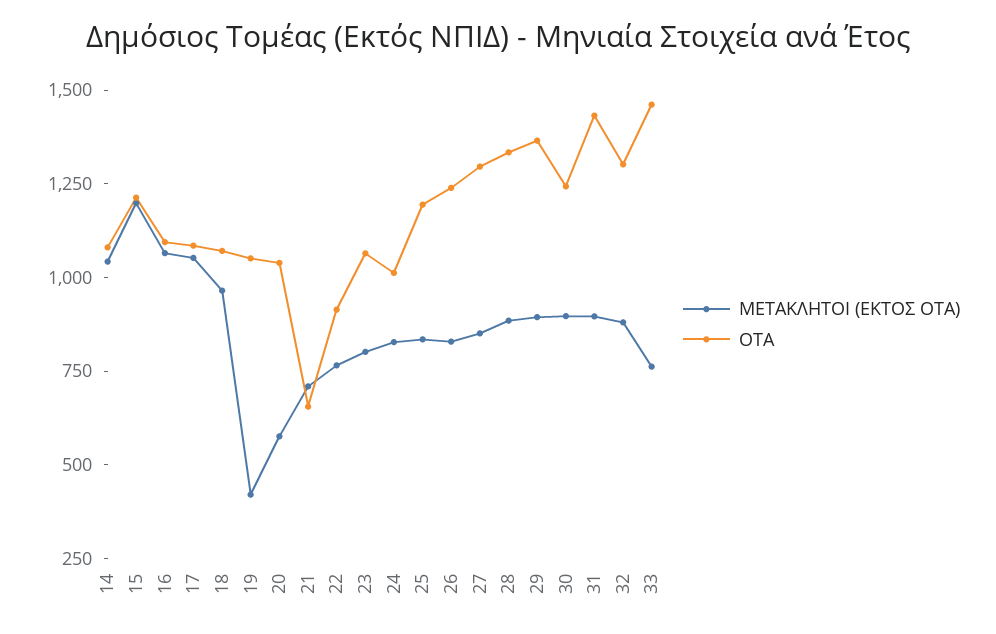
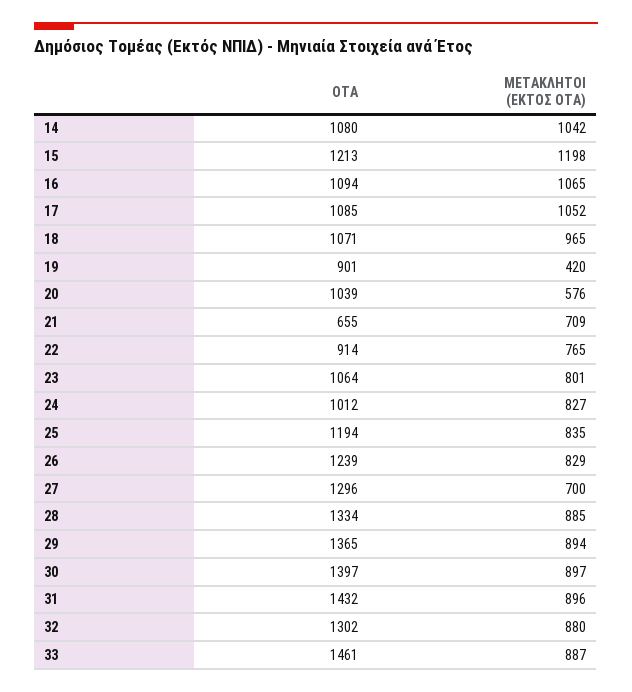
ΟΤΑ, 19: 1050 -> 901
ΜΕΤΑΚΛΗΤΟΙ (ΕΚΤΟΣ ΟΤΑ), 27: 850 -> 700
ΟΤΑ, 30: 1250 -> 1397
ΜΕΤΑΚΛΗΤΟΙ (ΕΚΤΟΣ ΟΤΑ), 33: 750 -> 887

